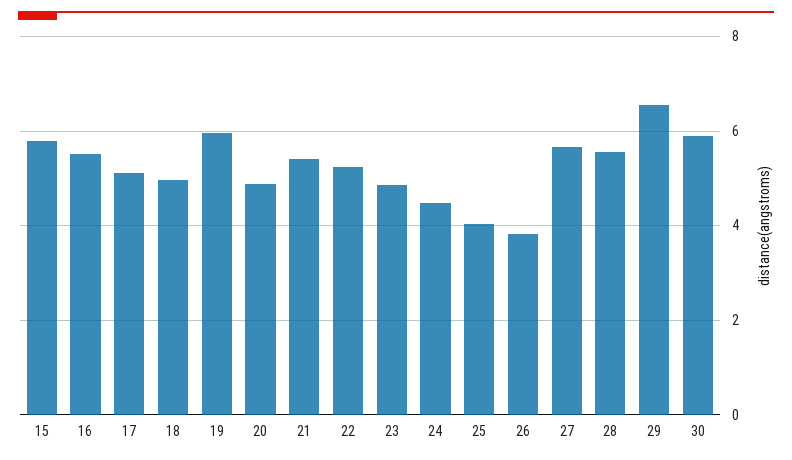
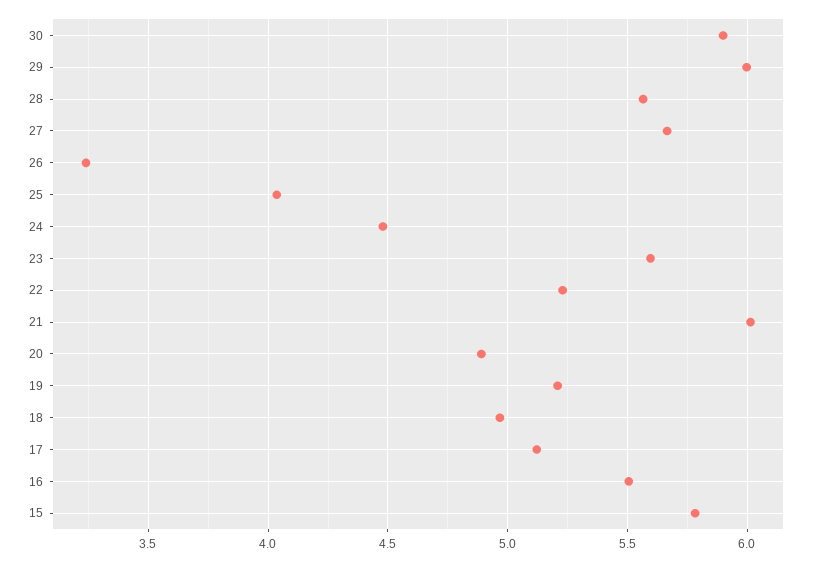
19: 6 -> 5.2
21: 5.4 -> 6
23: 4.8 -> 5.6
26: 3.8 -> 3.25
29: 6.6 -> 6

